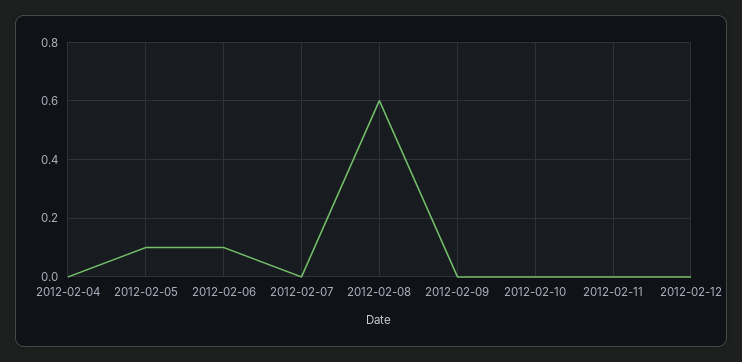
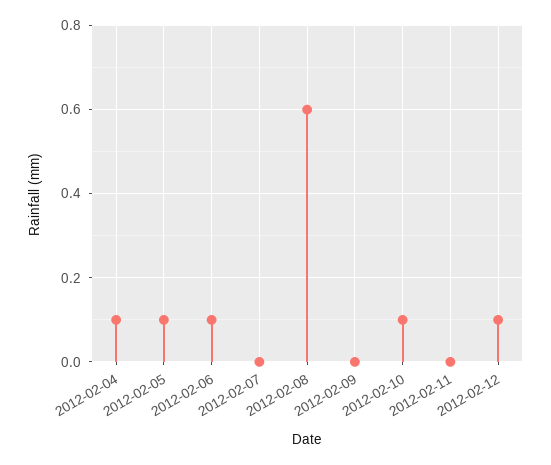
2012-02-04: 0 -> 0.1
2012-02-10: 0 -> 0.1
2012-02-12: 0 -> 0.1

